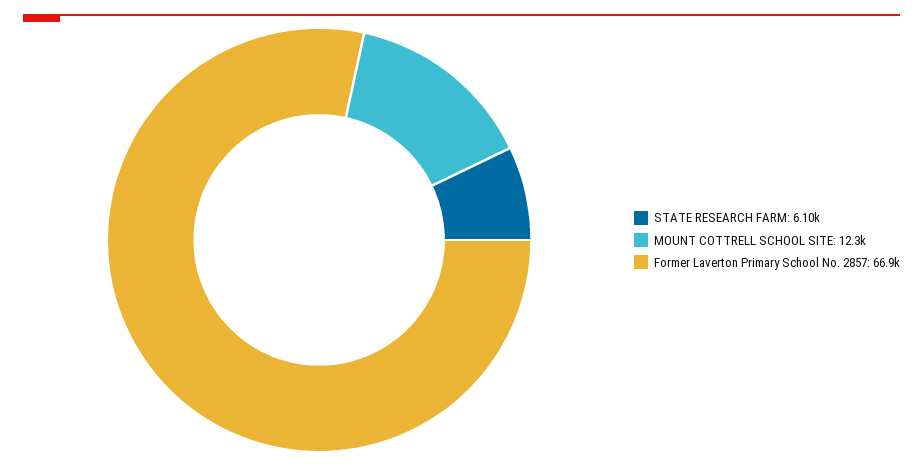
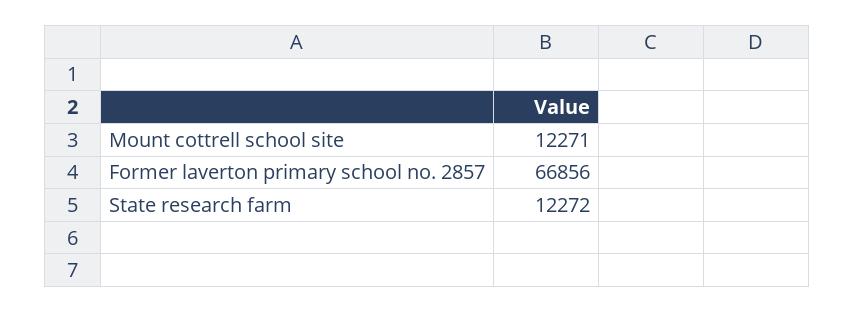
STATE RESEARCH FARM: 6100 -> 12272

